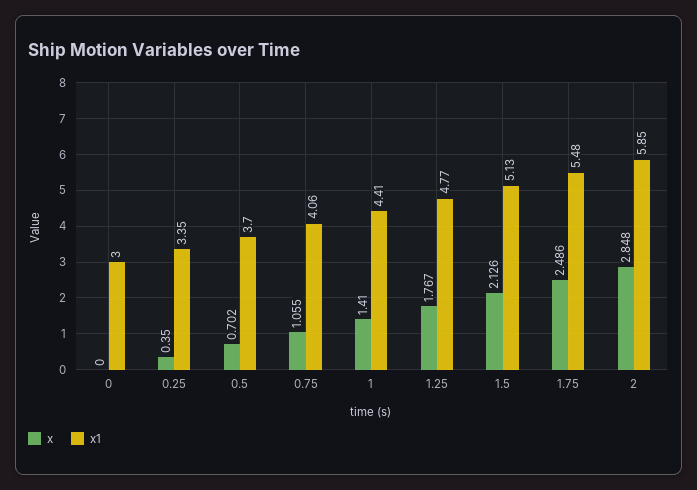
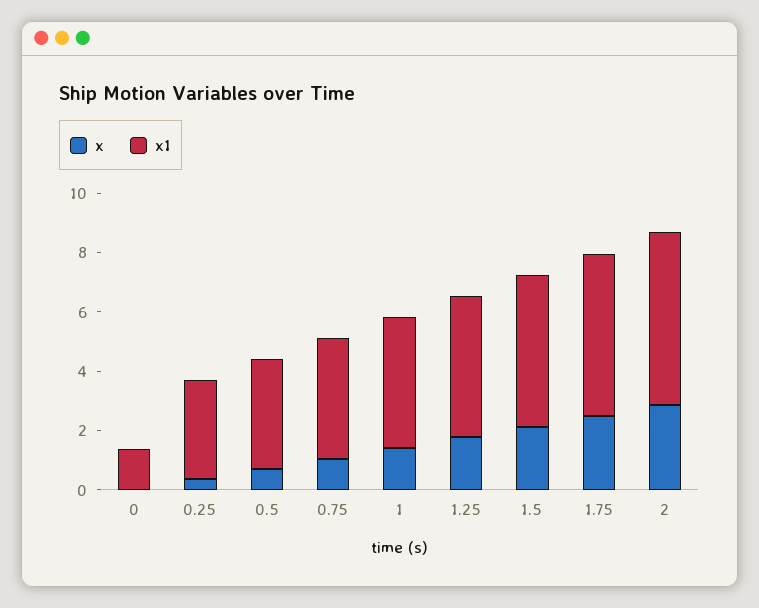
x1, 0: 3 -> 1.5

